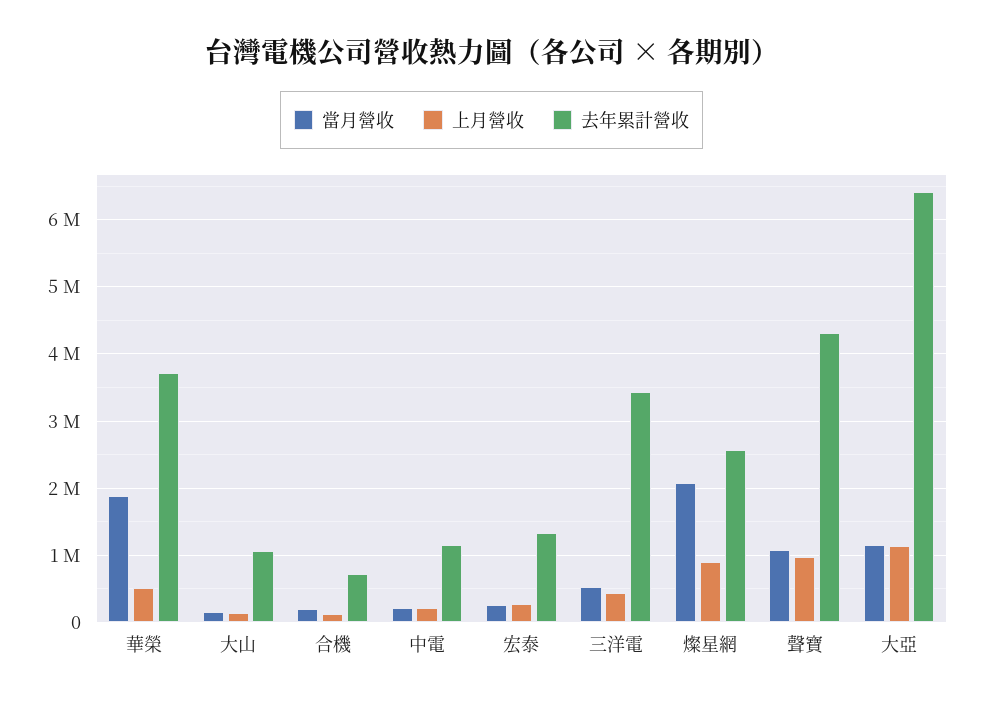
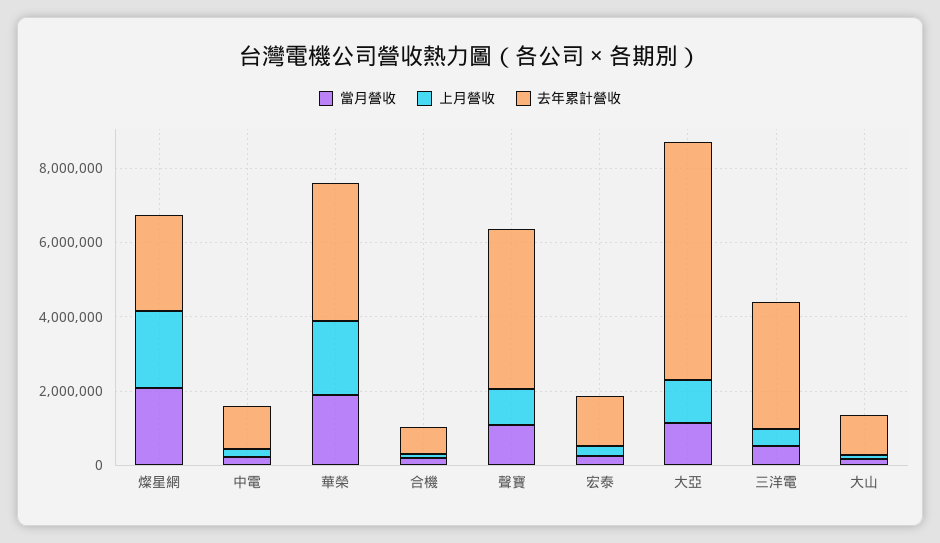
上月營收, 華榮: 500000 -> 2000000
上月營收, 燦星網: 900000 -> 2000000

